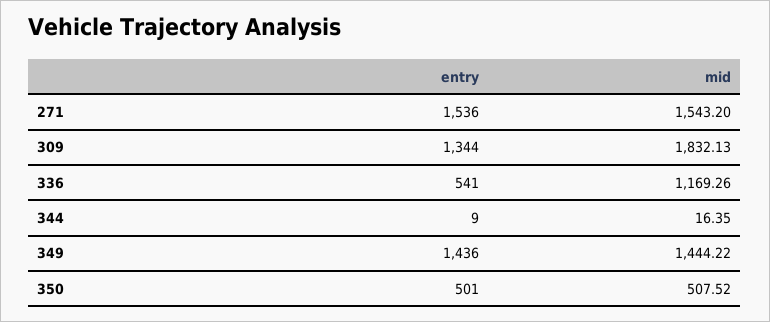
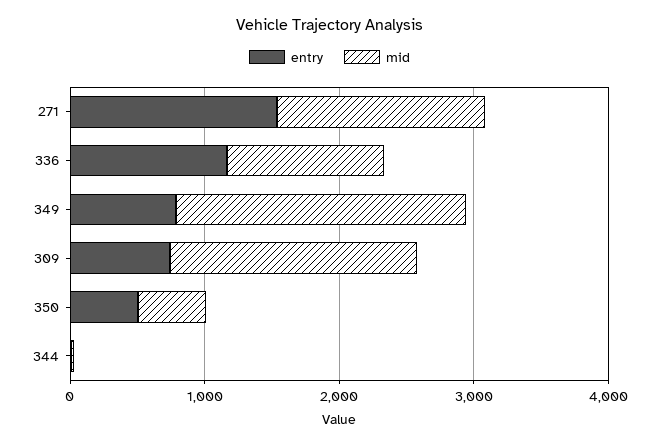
entry, 309: 1344 -> 800
entry, 336: 541 -> 1200
entry, 349: 1436 -> 800
mid, 349: 1444.22 -> 2200

